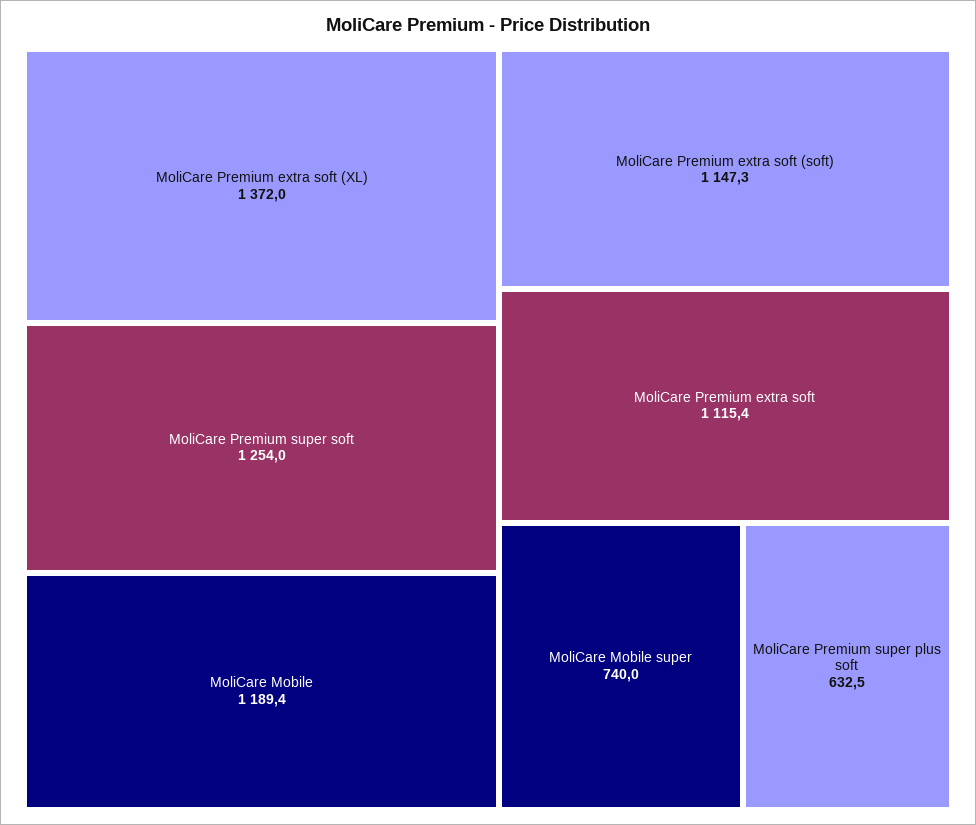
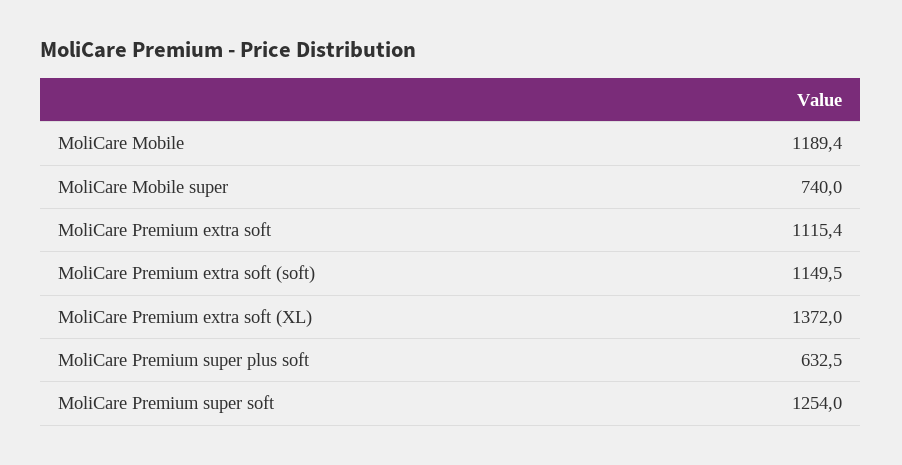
MoliCare Premium extra soft (soft): 1147.3 -> 1149.5

